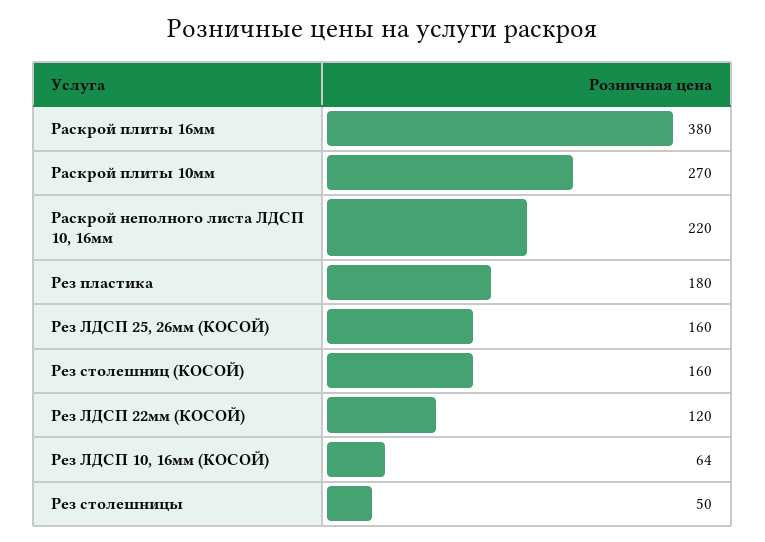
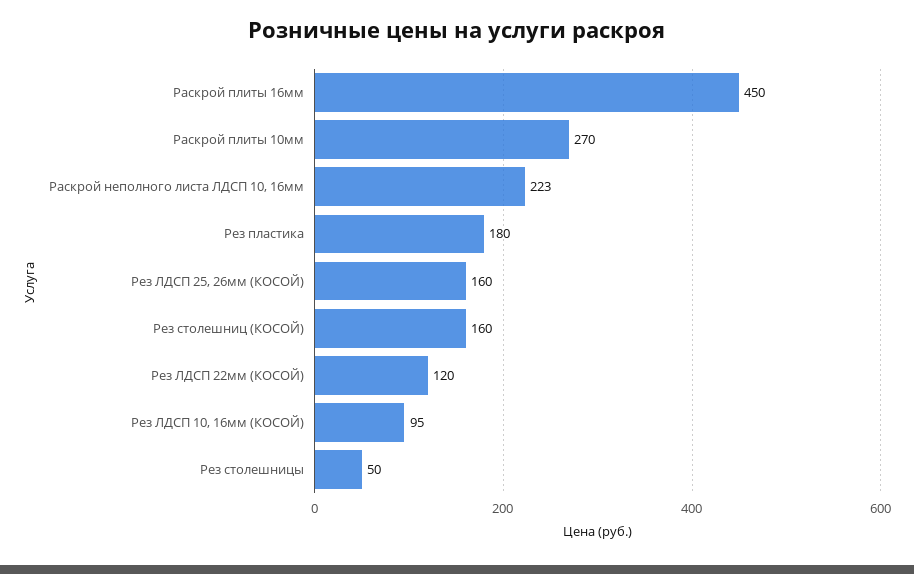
Раскрой плиты 16мм: 380 -> 450
Раскрой неполного листа ЛДСП 10, 16мм: 220 -> 223
Рез ЛДСП 10, 16мм (КОСОЙ): 64 -> 95

